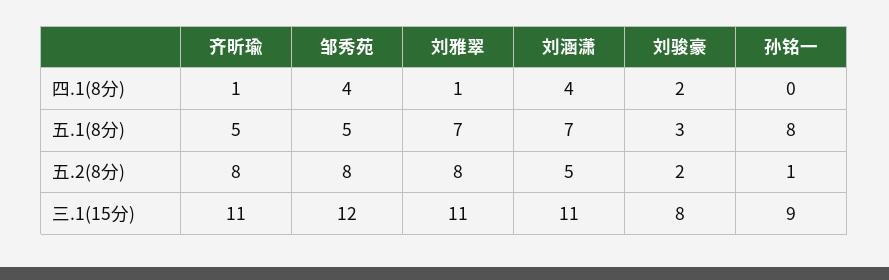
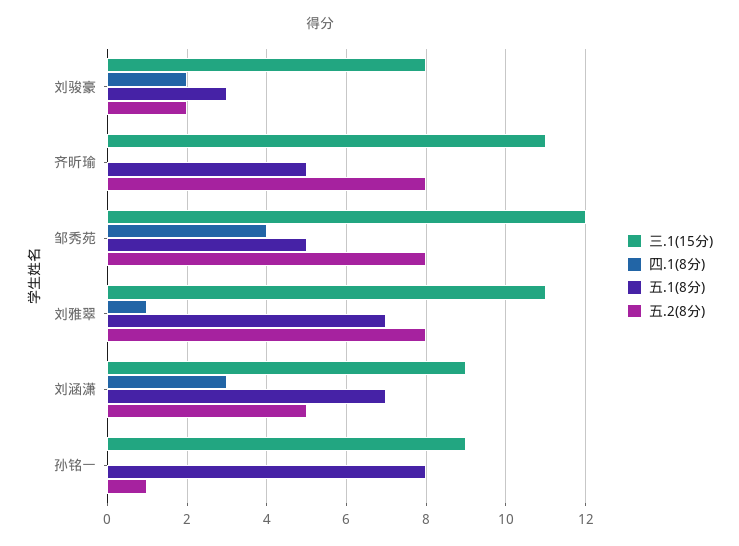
四.1(8分), 齐昕瑜: 1 -> 0
四.1(8分), 刘涵潇: 4 -> 3
三.1(15分), 刘涵潇: 11 -> 9

